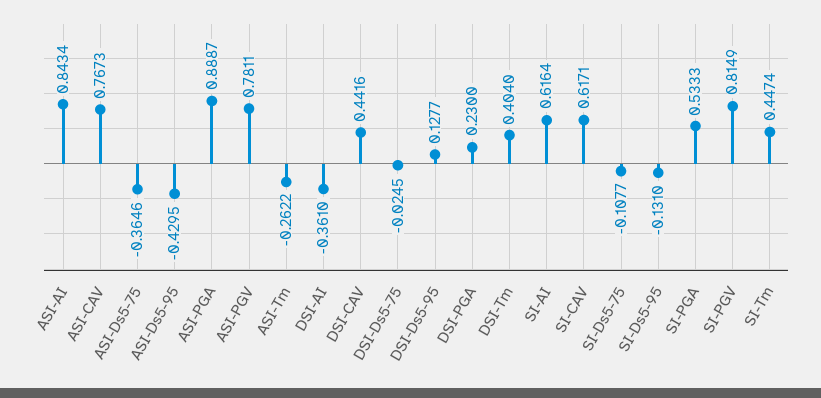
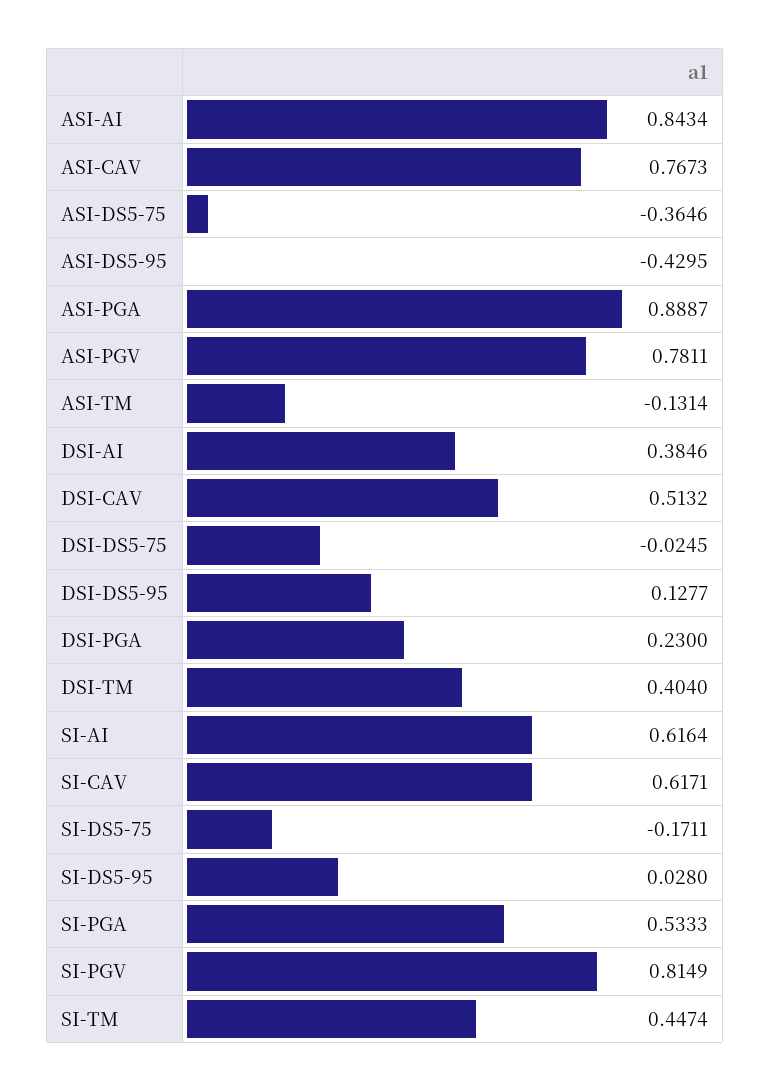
ASI-Tm: -0.2622 -> -0.1314
DSI-AI: -0.361 -> 0.3846
DSI-CAV: 0.4416 -> 0.5132
SI-Ds5-75: -0.1077 -> -0.1711
SI-Ds5-95: -0.131 -> 0.028

